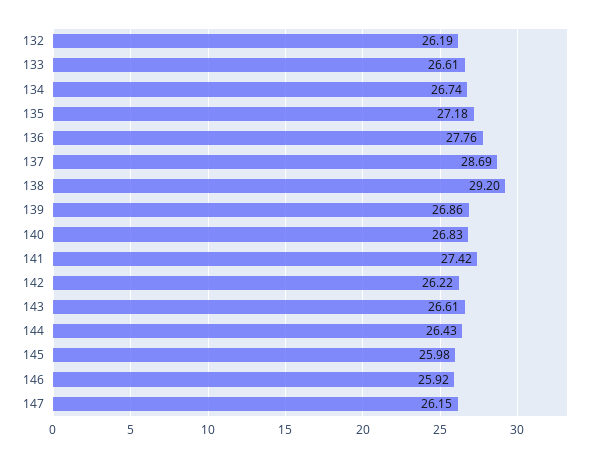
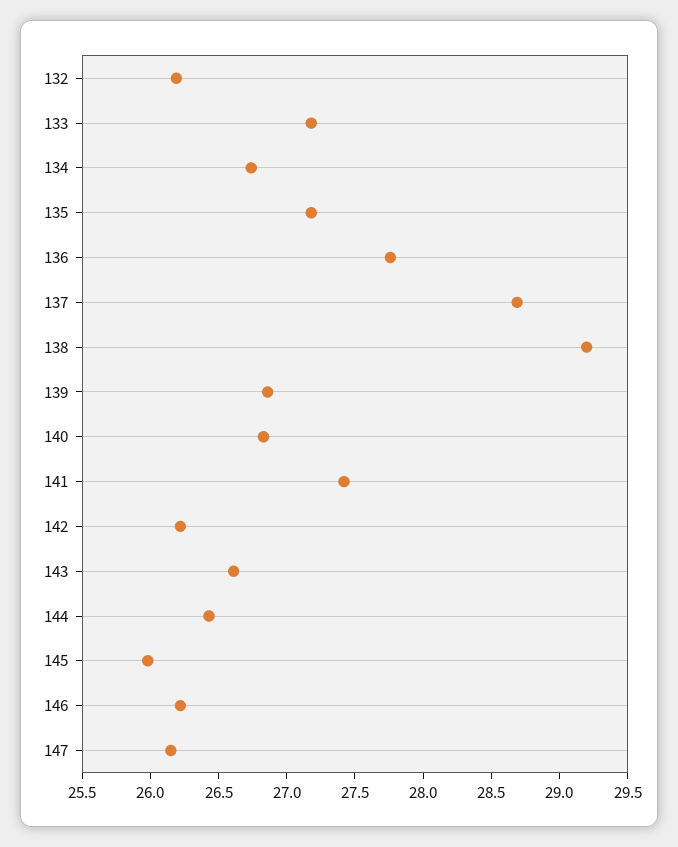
133: 26.61 -> 27.2
146: 25.92 -> 26.2

